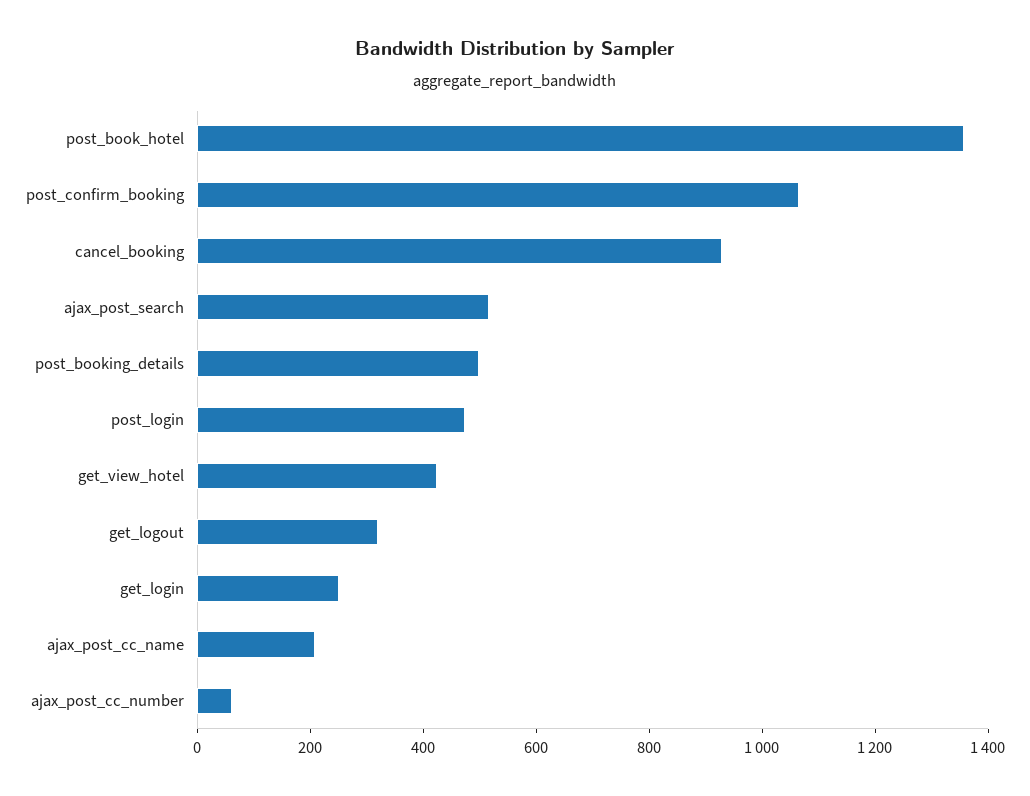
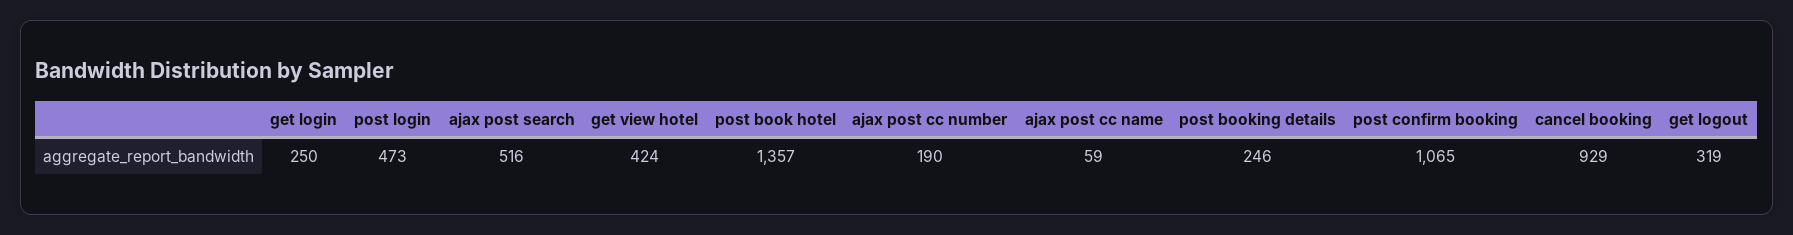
post_booking_details: 500 -> 246
ajax_post_cc_name: 200 -> 59
ajax_post_cc_number: 50 -> 190

